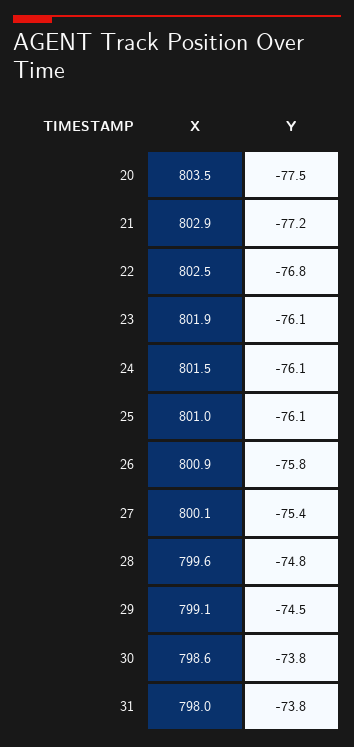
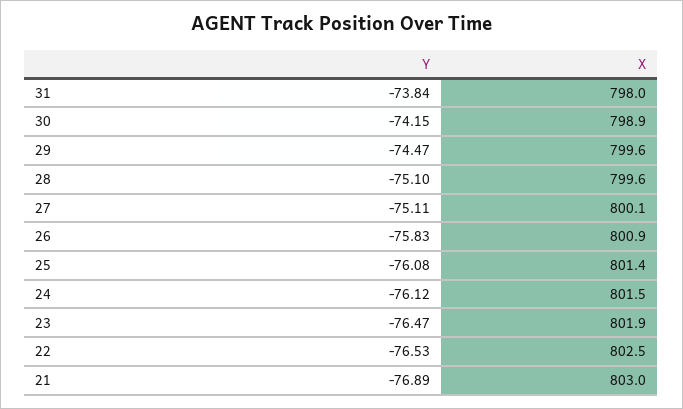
X, 20: 803.5 -> none
Y, 20: -77.5 -> none
X, 21: 802.9 -> 803
Y, 21: -77.2 -> -76.89
Y, 22: -76.8 -> -76.53
Y, 23: -76.1 -> -76.47
X, 25: 801 -> 801.4
Y, 27: -75.4 -> -75.11
Y, 28: -74.8 -> -75.1
X, 29: 799.1 -> 799.6
X, 30: 798.6 -> 798.9
Y, 30: -73.8 -> -74.15

